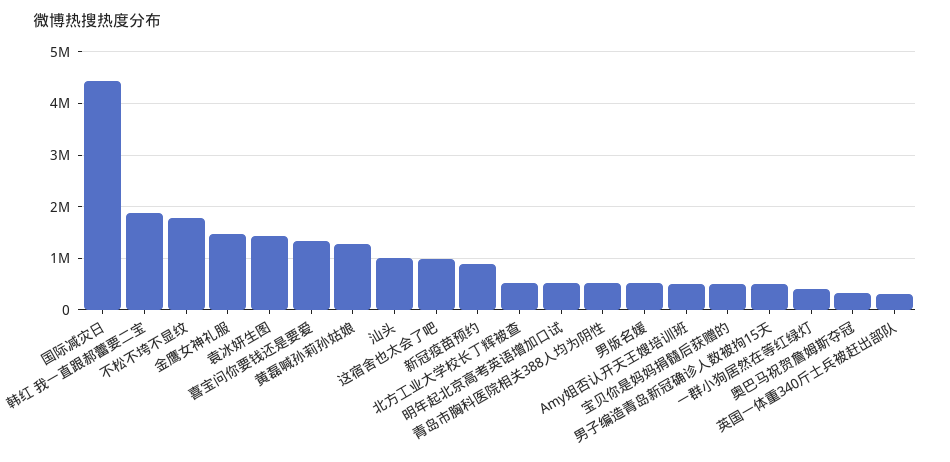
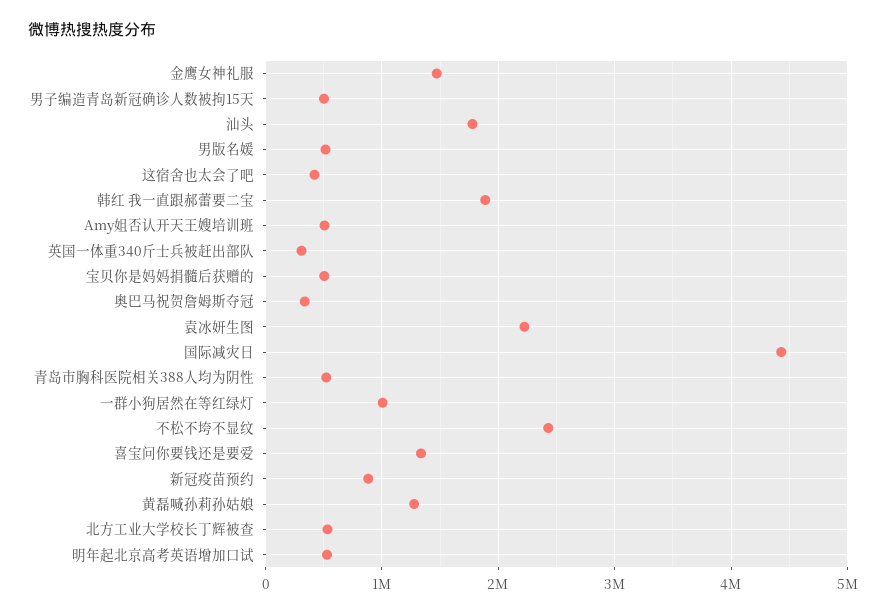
不松不垮不显纹: 1800000 -> 2400000
袁冰妍生图: 1400000 -> 2200000
汕头: 1000000 -> 1800000
这宿舍也太会了吧: 1000000 -> 400000
一群小狗居然在等红绿灯: 400000 -> 1000000

